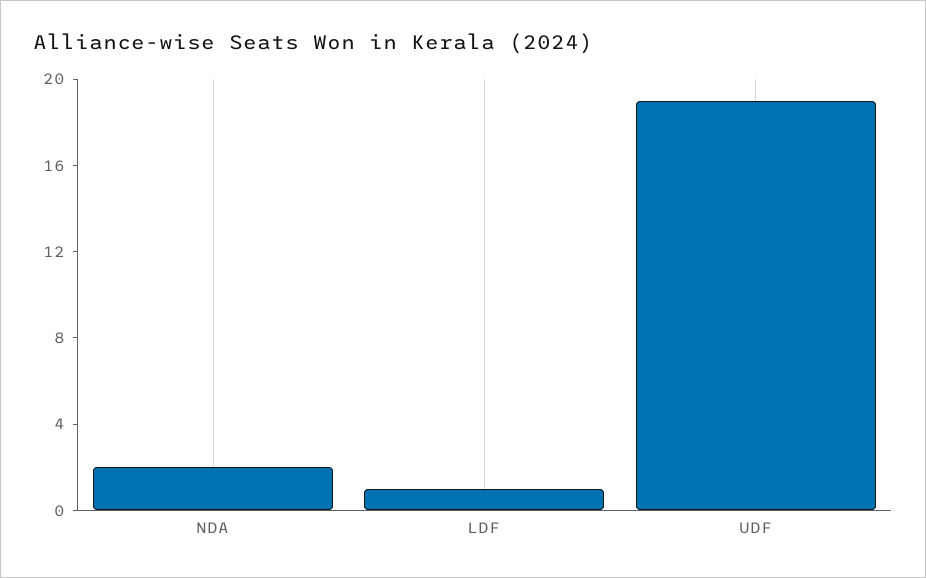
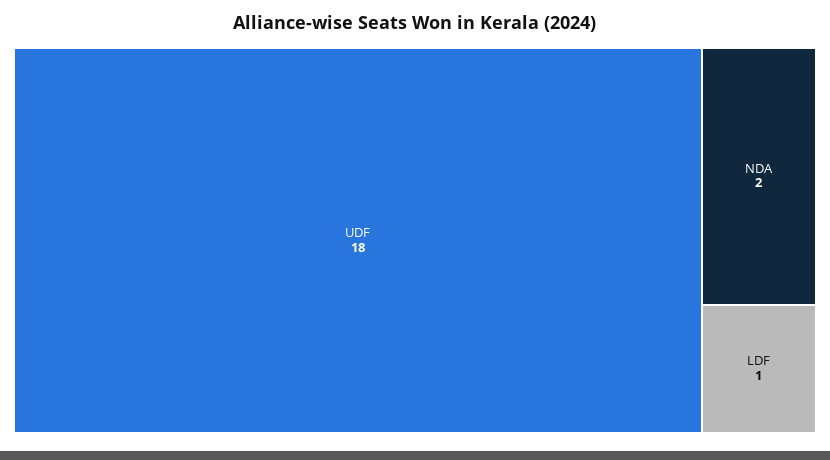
UDF: 19 -> 18

